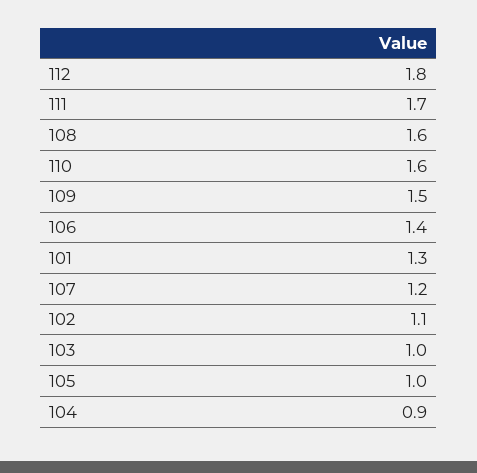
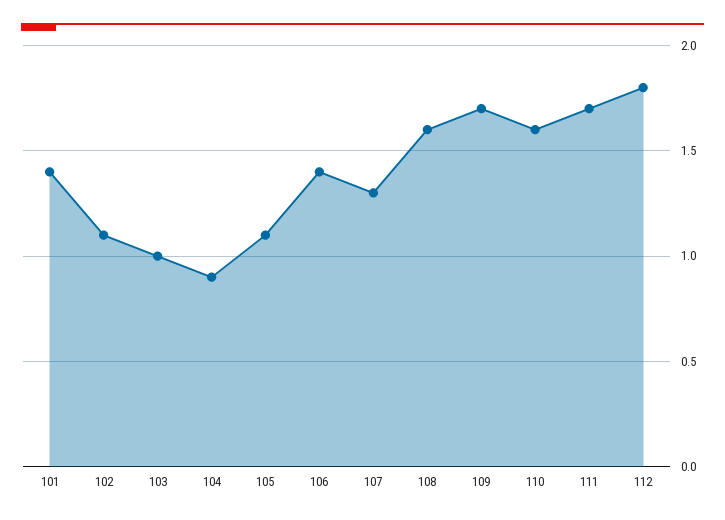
109: 1.5 -> 1.7
101: 1.3 -> 1.4
107: 1.2 -> 1.3
105: 1 -> 1.1

